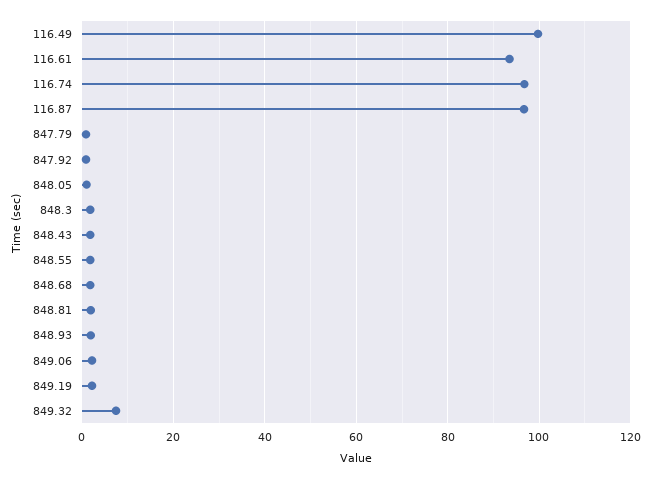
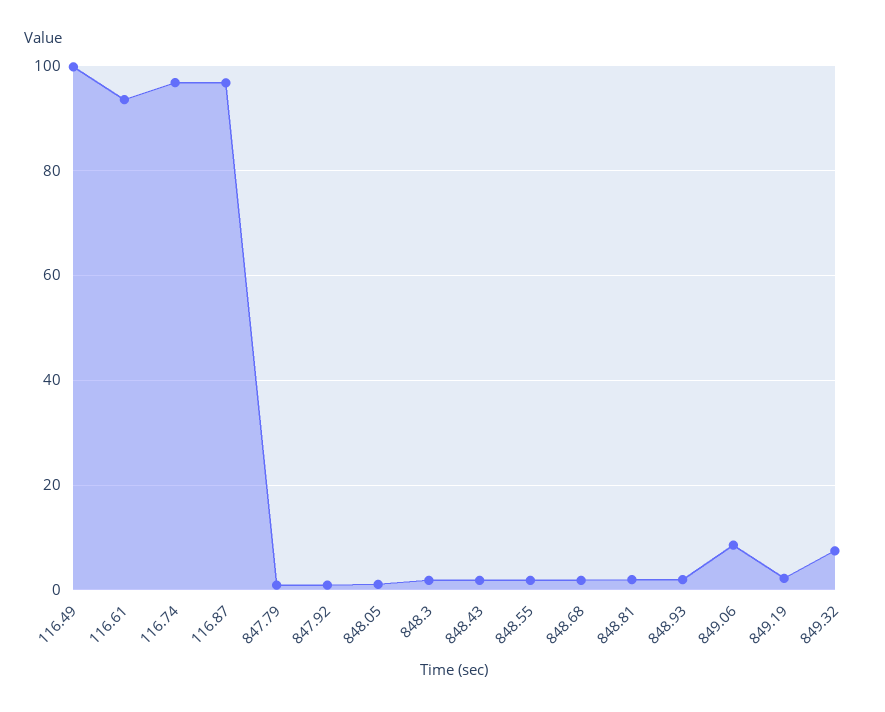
849.06: 2 -> 8

